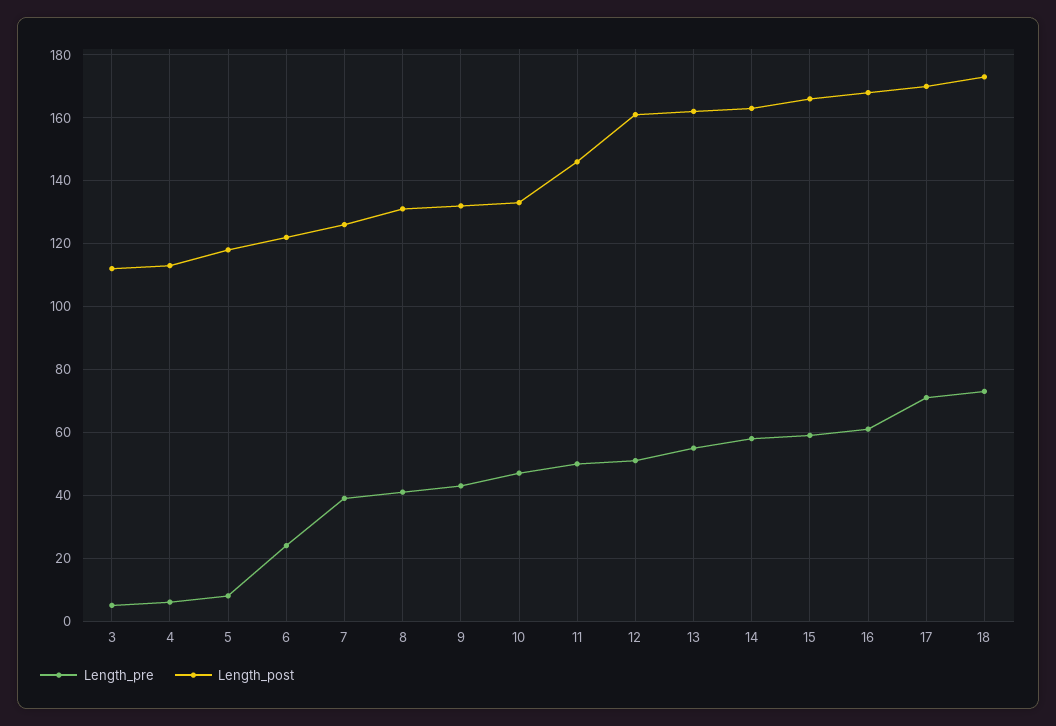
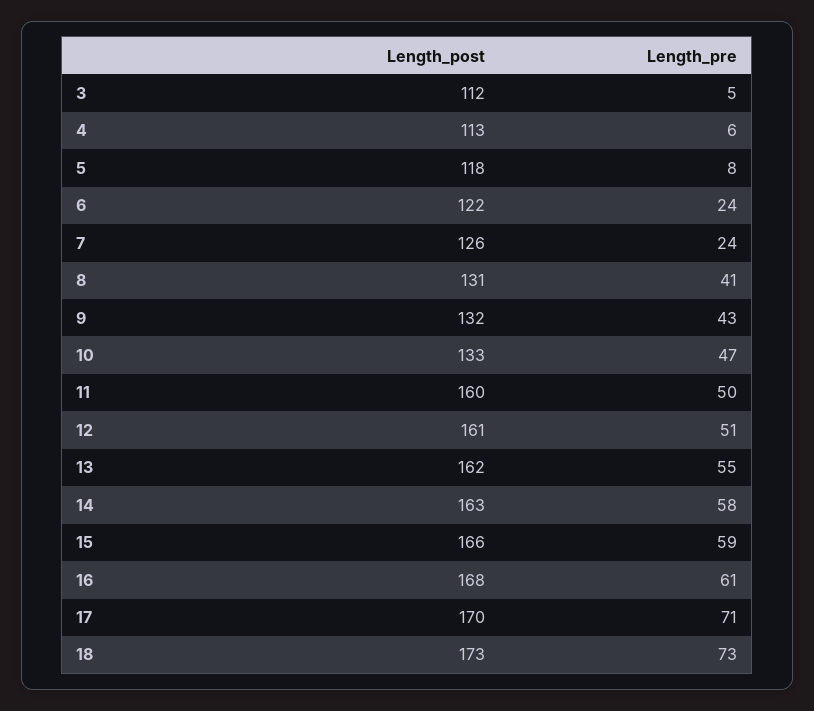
Length_pre, 7: 40 -> 24
Length_post, 11: 145 -> 160

